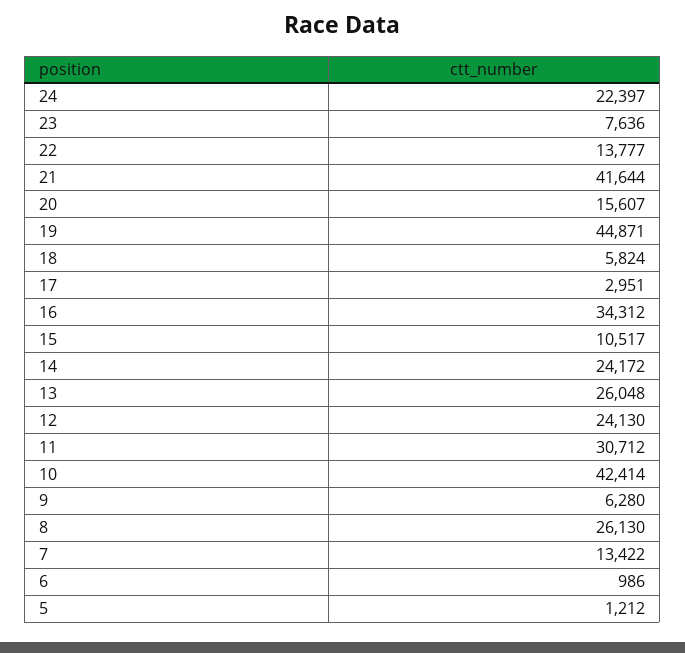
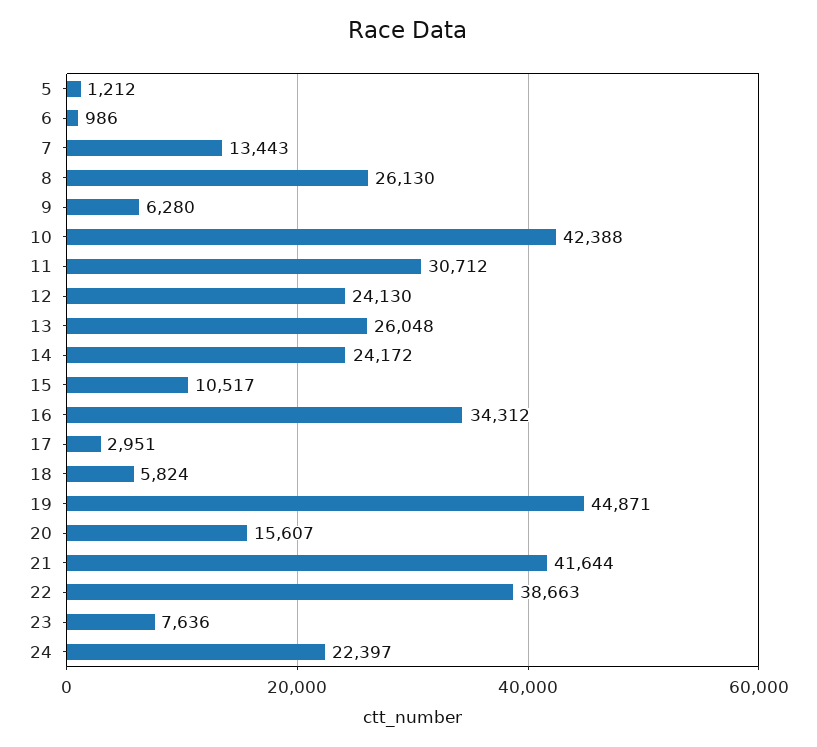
22: 13777 -> 38663
10: 42414 -> 42388
7: 13422 -> 13443

